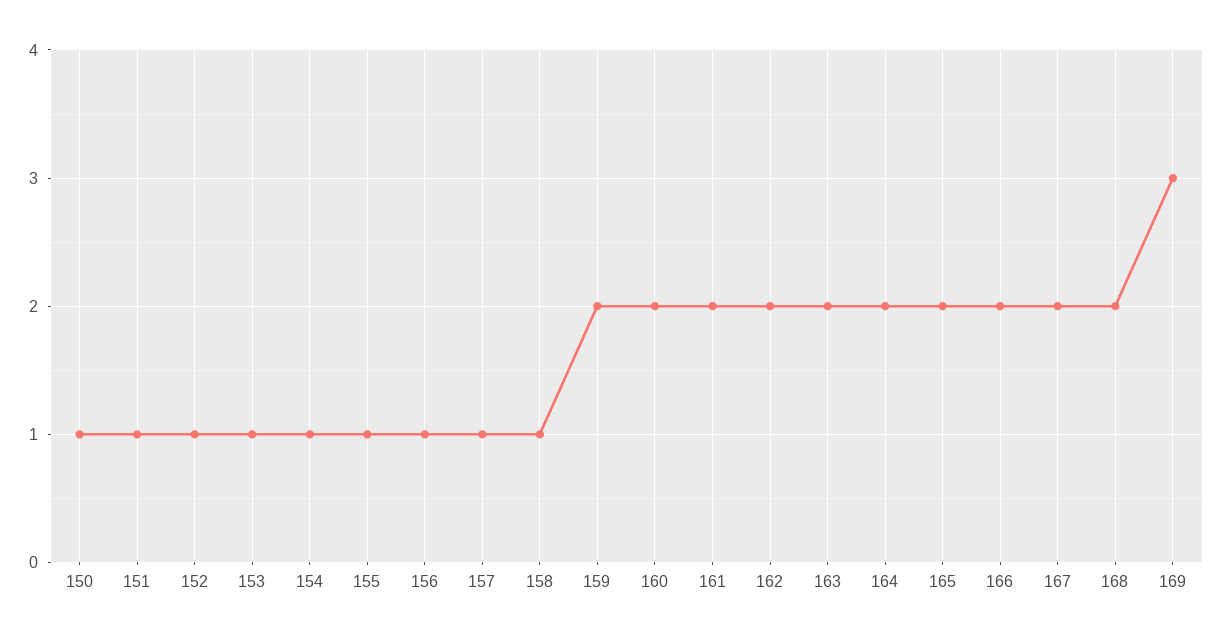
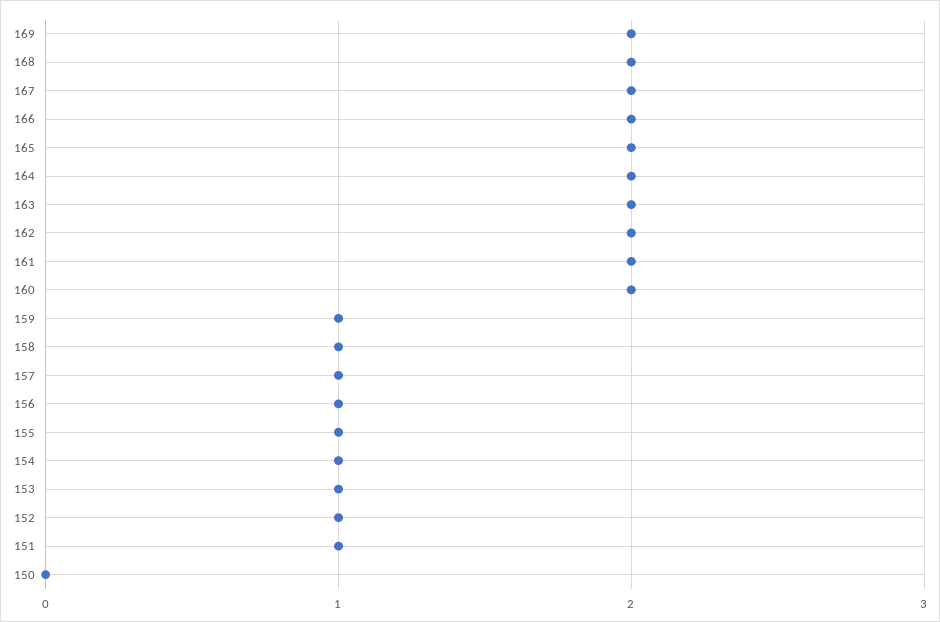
150: 1 -> 0
159: 2 -> 1
169: 3 -> 2

